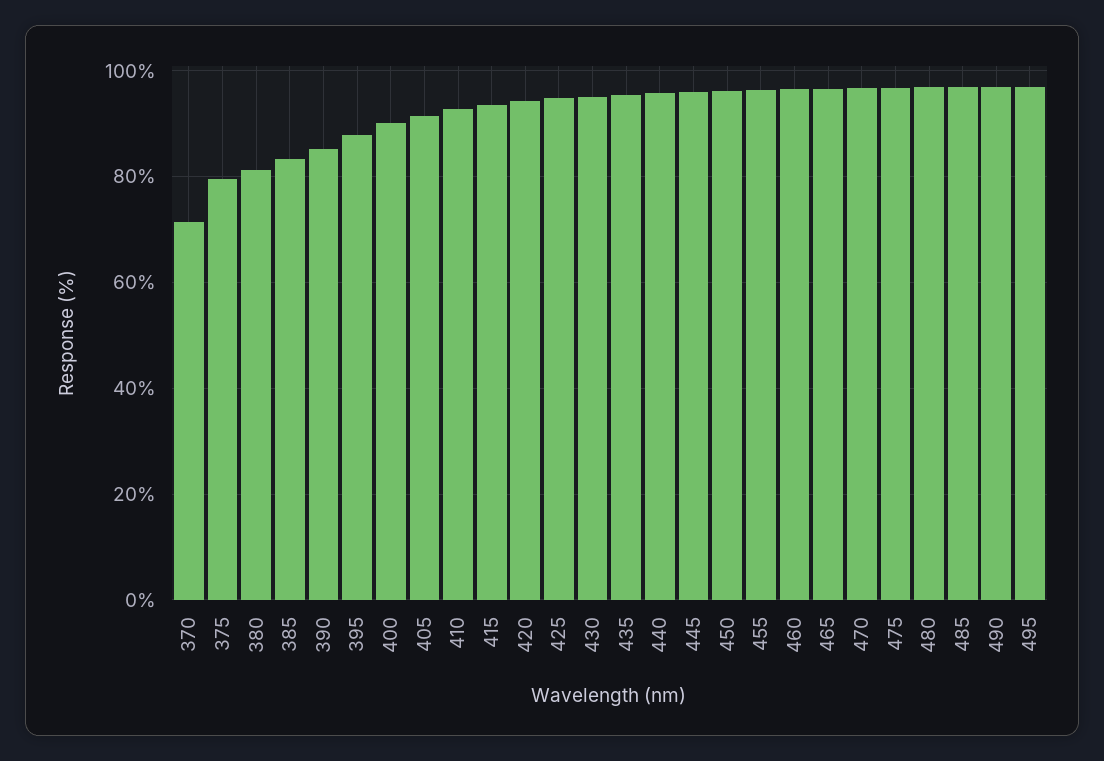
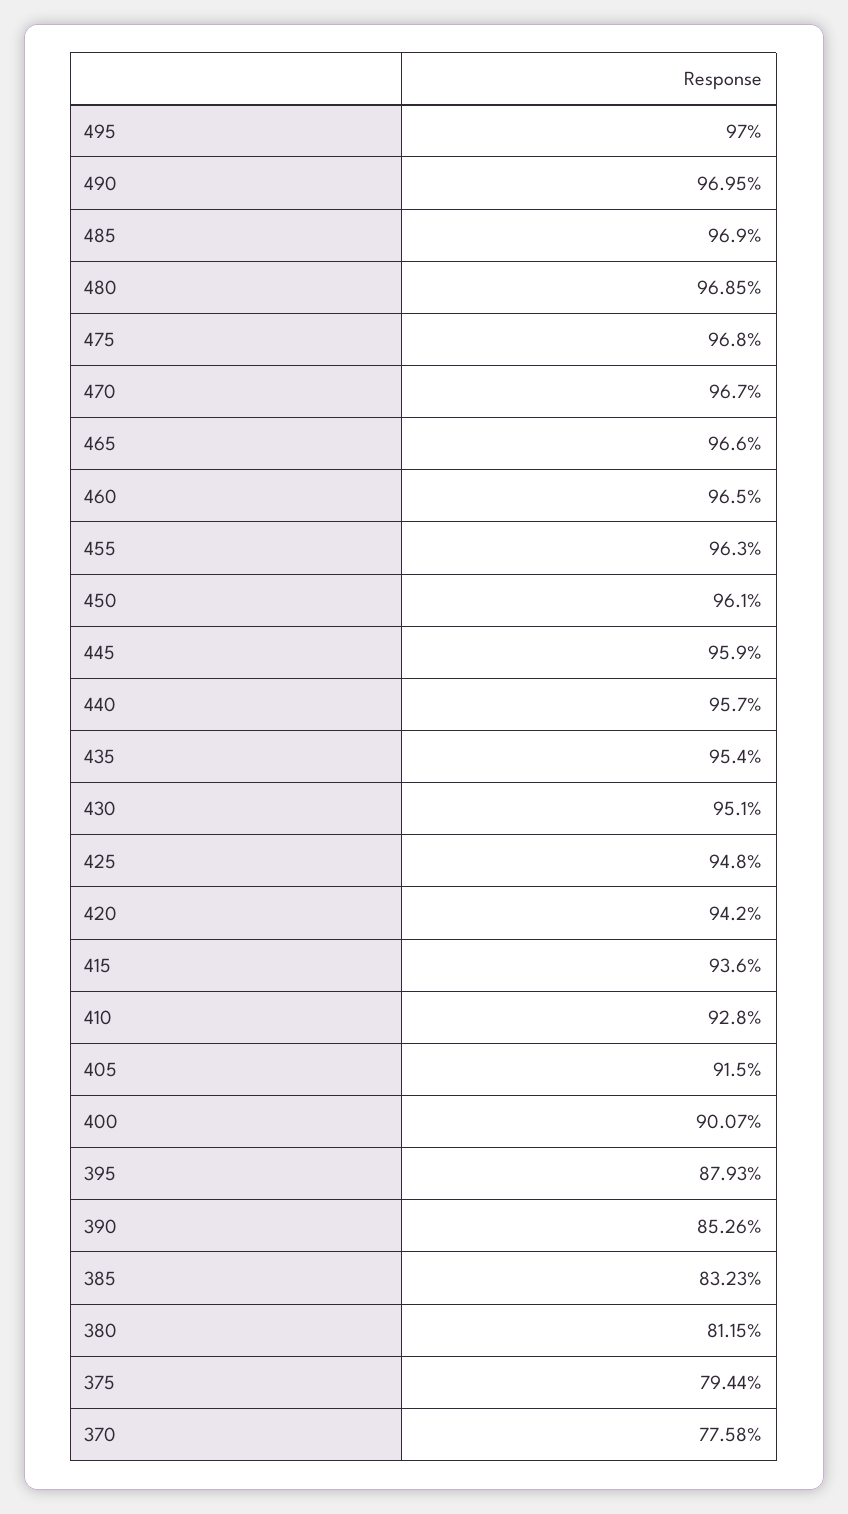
370: 72 -> 77.58

